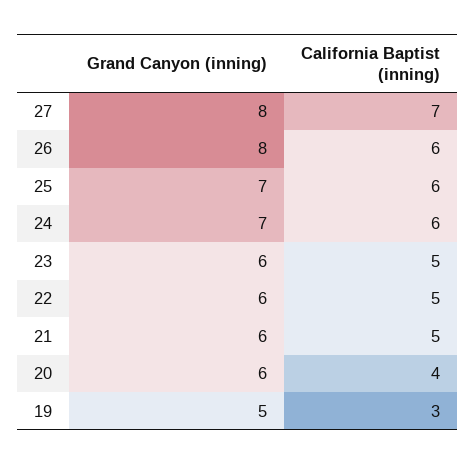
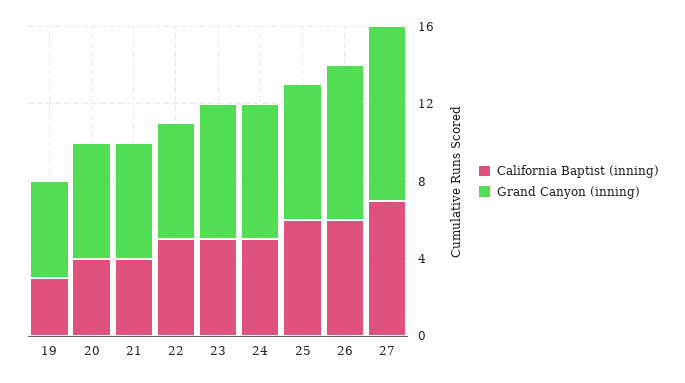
Grand Canyon (inning), 27: 8 -> 9
California Baptist (inning), 24: 6 -> 5
Grand Canyon (inning), 23: 6 -> 7
California Baptist (inning), 21: 5 -> 4

